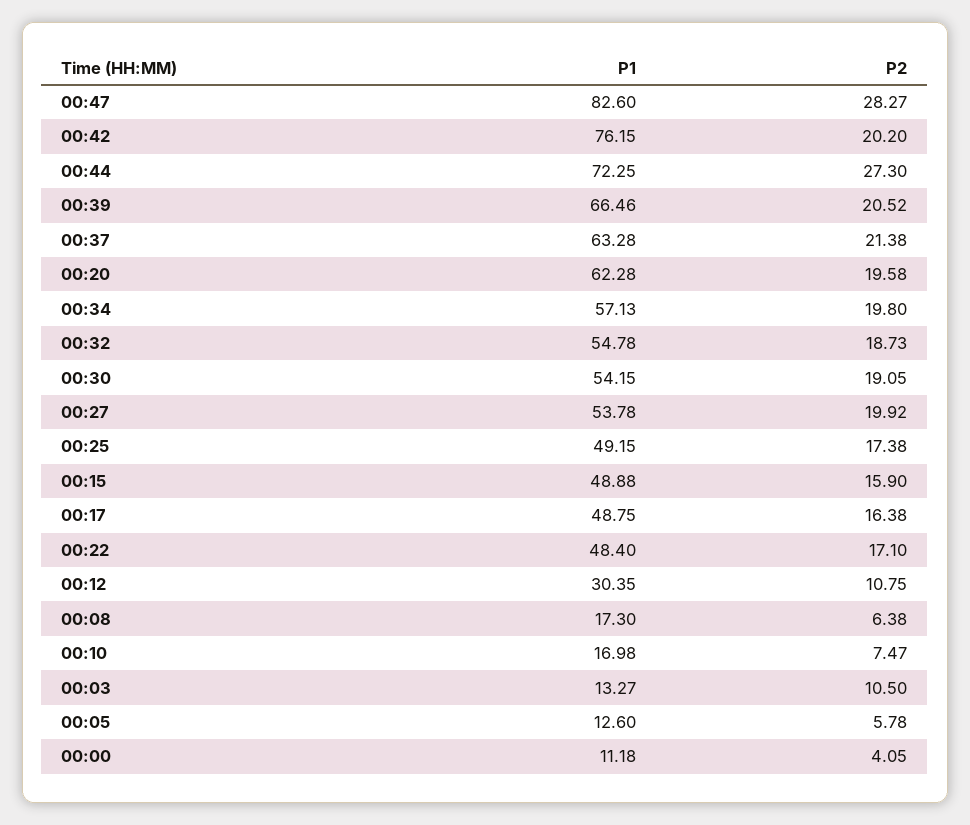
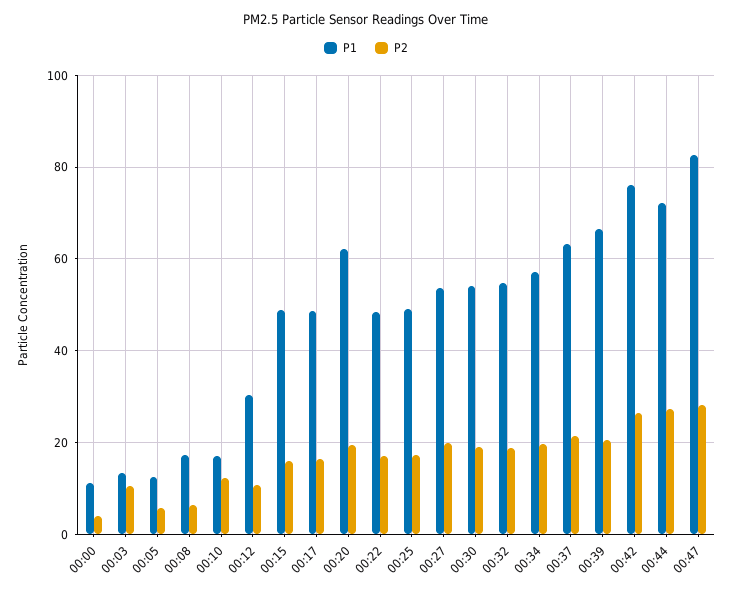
P2, 00:42: 20.2 -> 26
P2, 00:10: 7.47 -> 12

